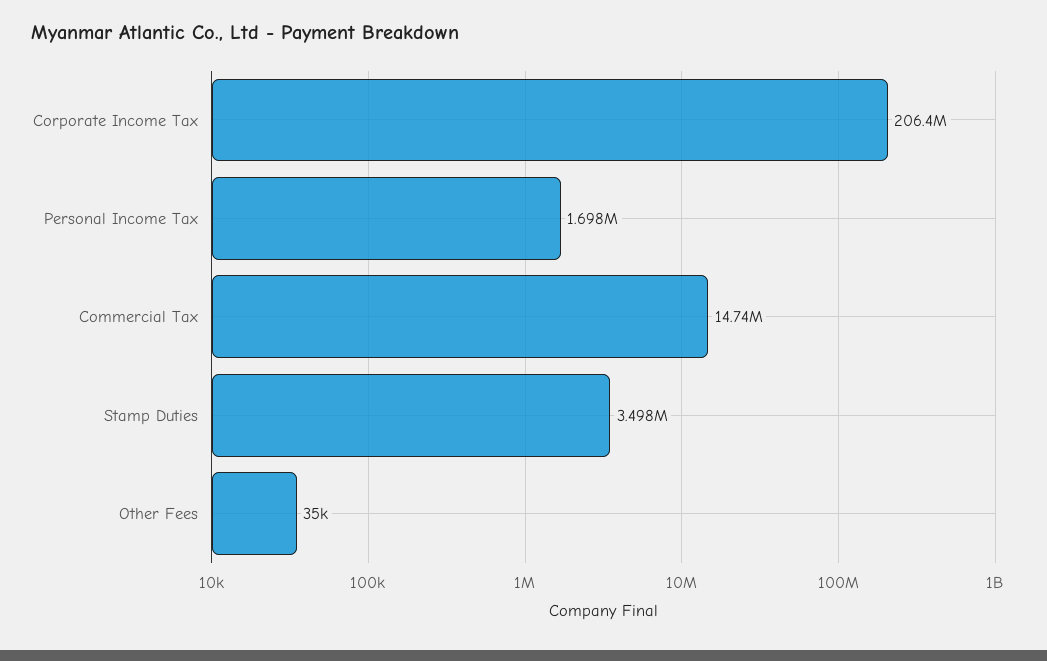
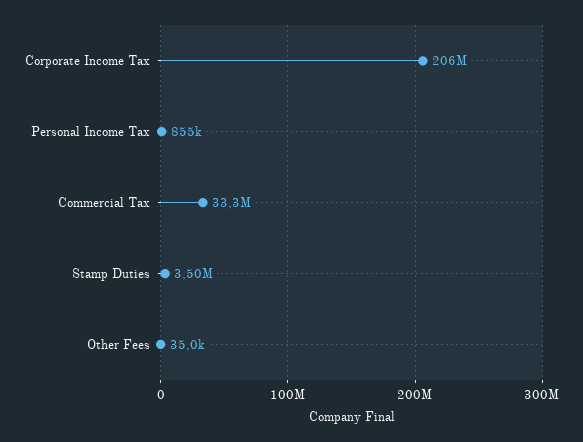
Personal Income Tax: 1698000 -> 855000
Commercial Tax: 14740000 -> 33300000

